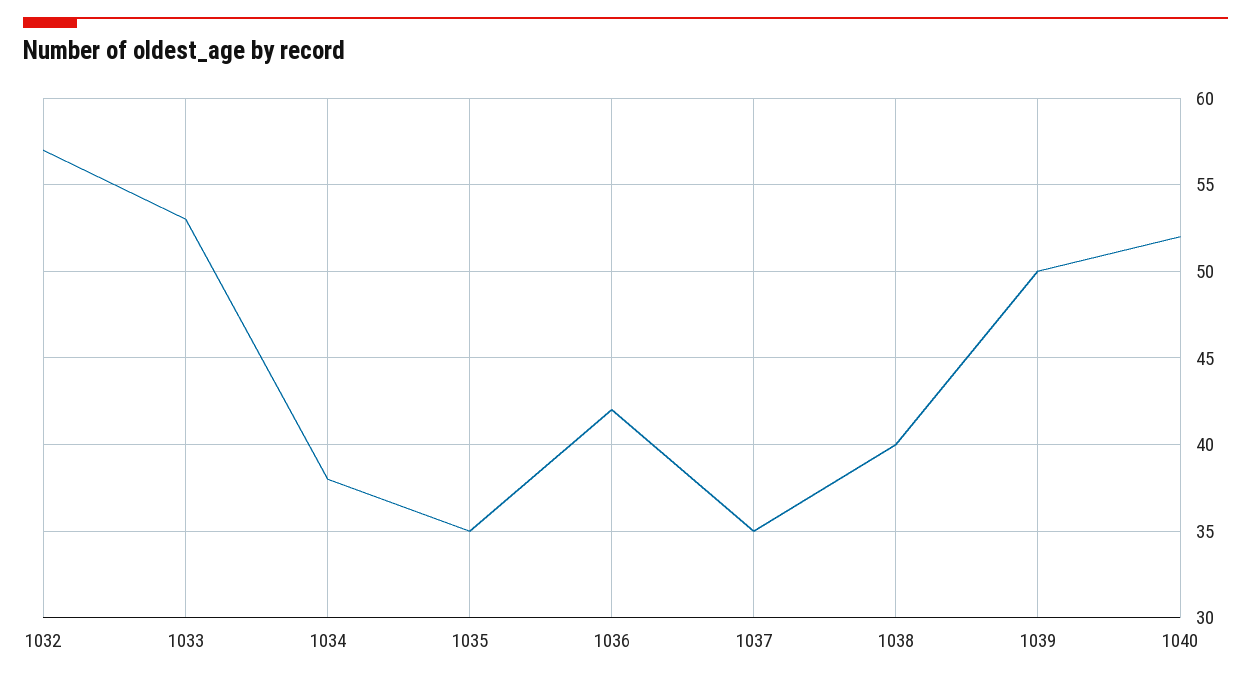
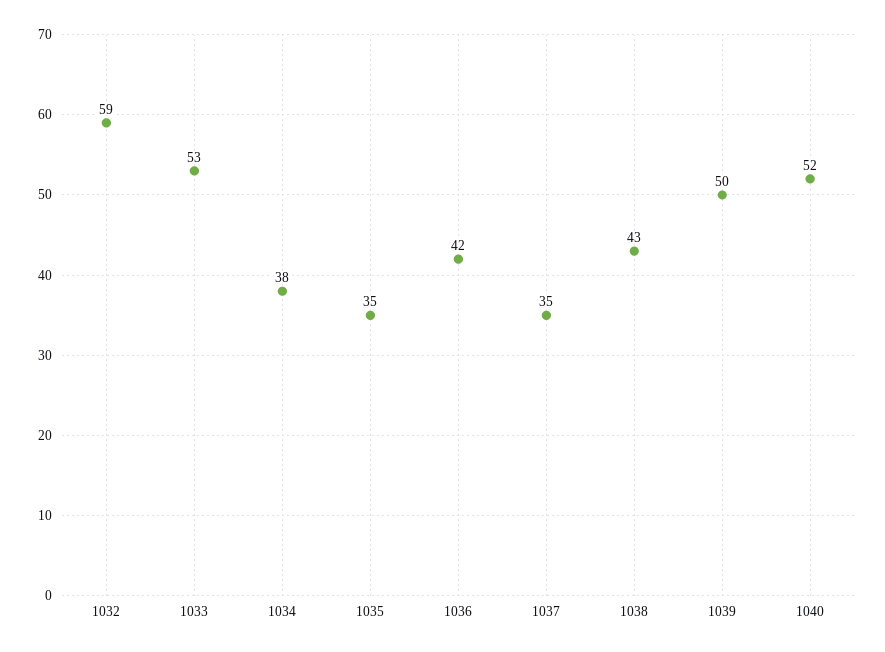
1032: 57 -> 59
1038: 40 -> 43

